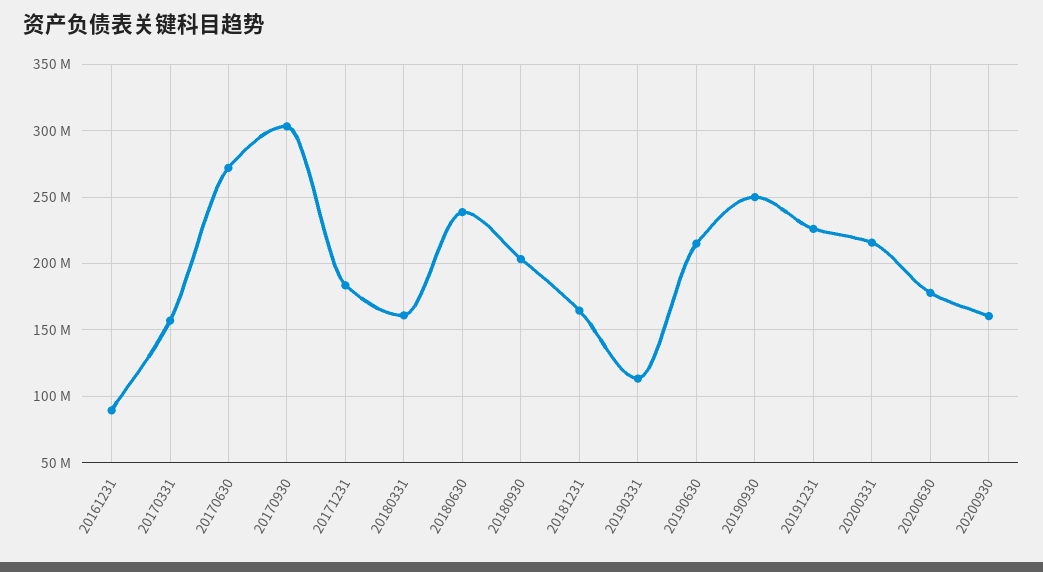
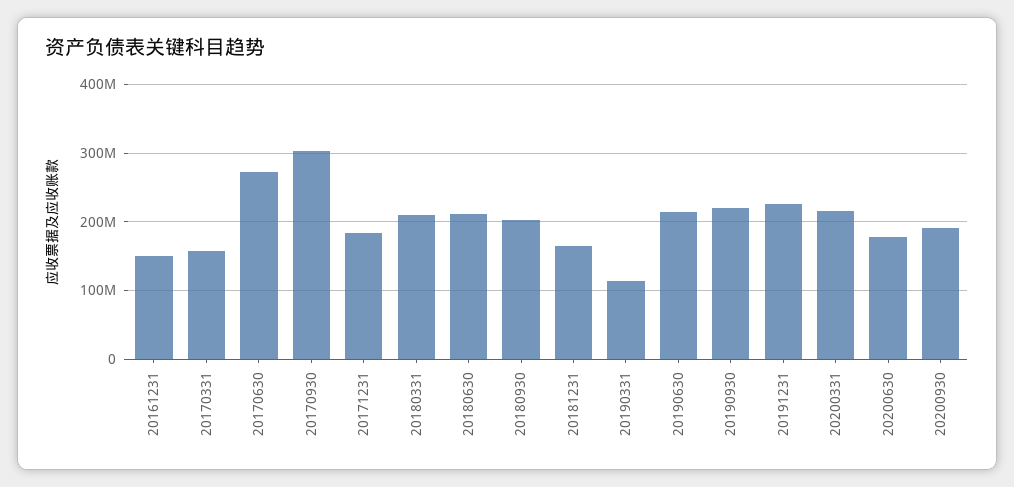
20161231: 90000000 -> 150000000
20180331: 160000000 -> 210000000
20180630: 240000000 -> 210000000
20190930: 250000000 -> 220000000
20200930: 160000000 -> 190000000

